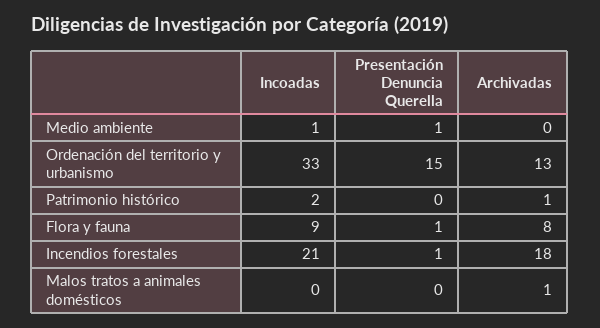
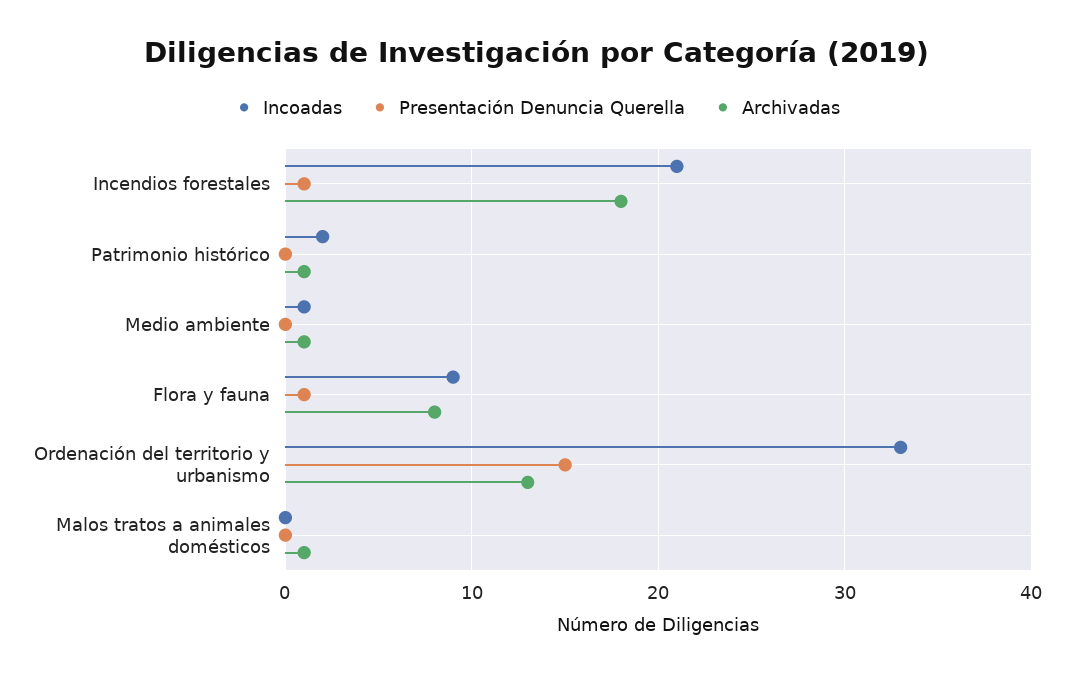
Presentación Denuncia Querella, Medio ambiente: 1 -> 0
Archivadas, Medio ambiente: 0 -> 1

